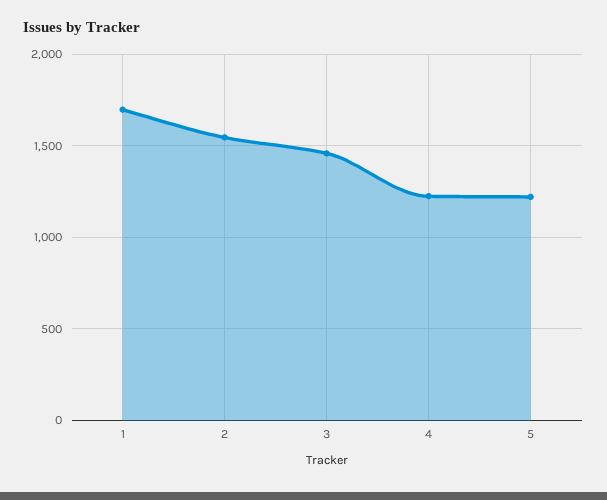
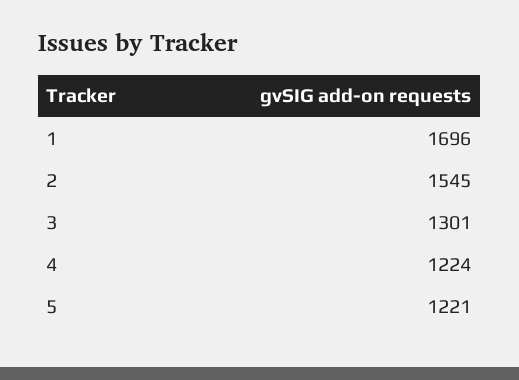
3: 1450 -> 1301

